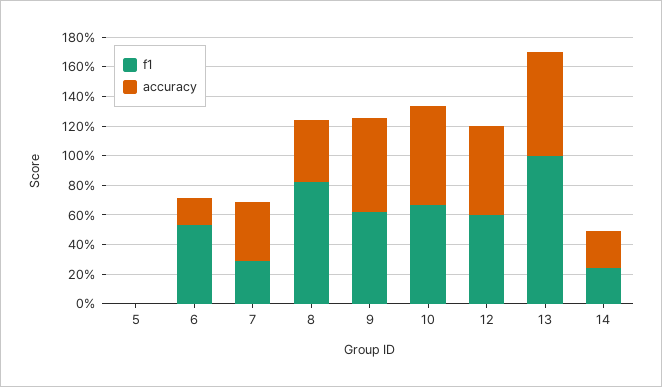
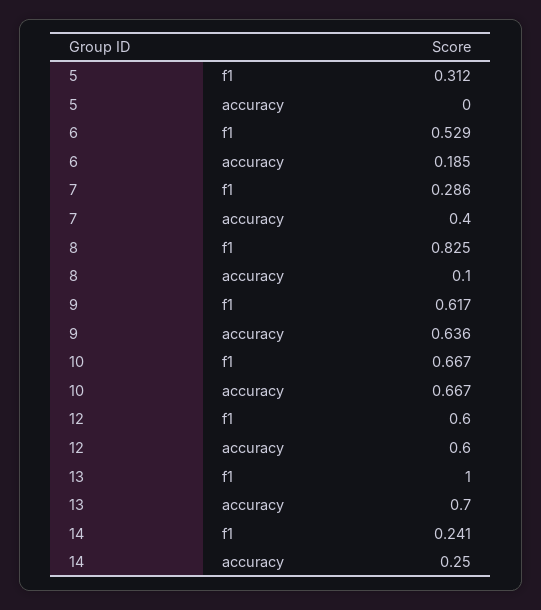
f1, 5: 0 -> 0.312
accuracy, 8: 0.4 -> 0.1

